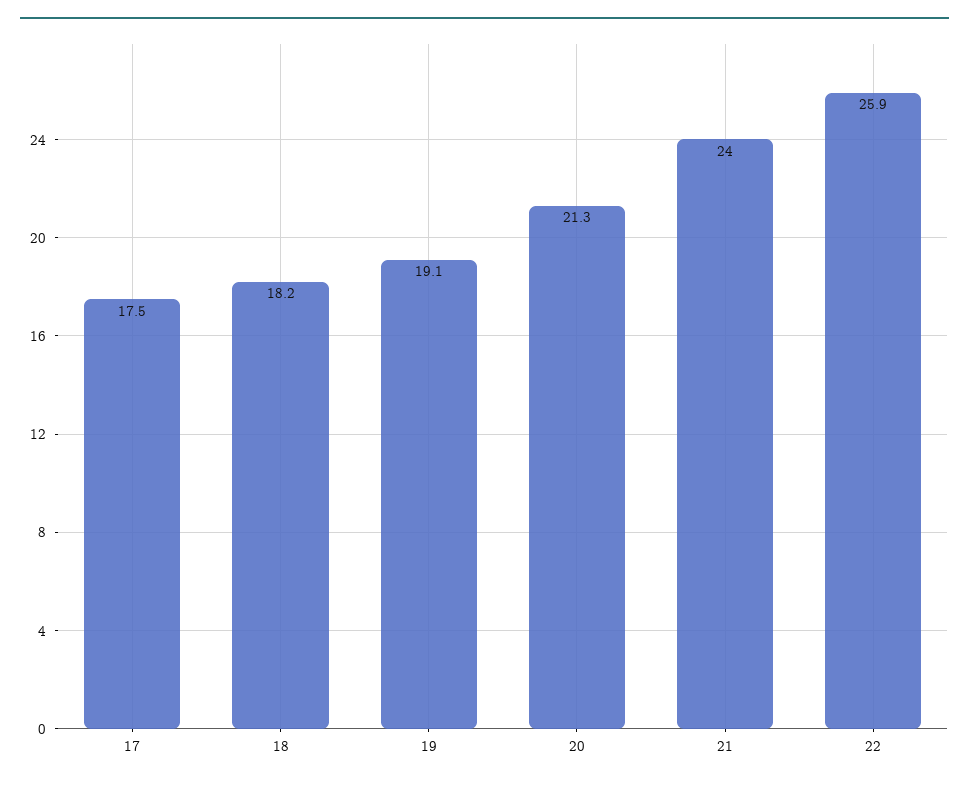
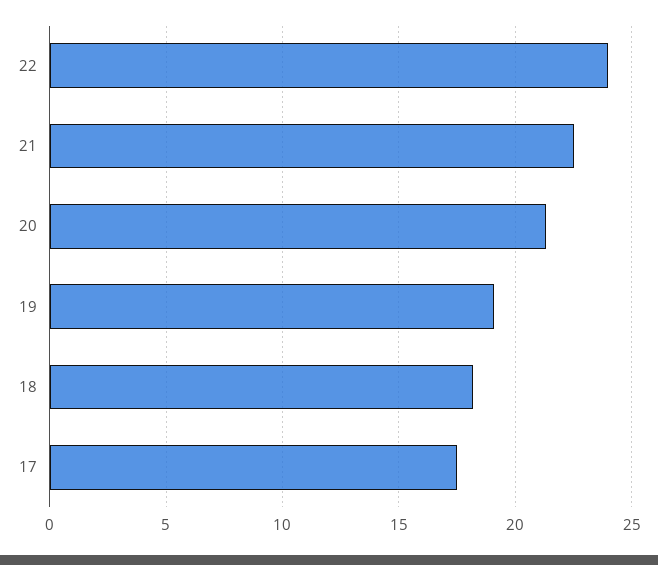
21: 24 -> 22.5
22: 25.9 -> 24

